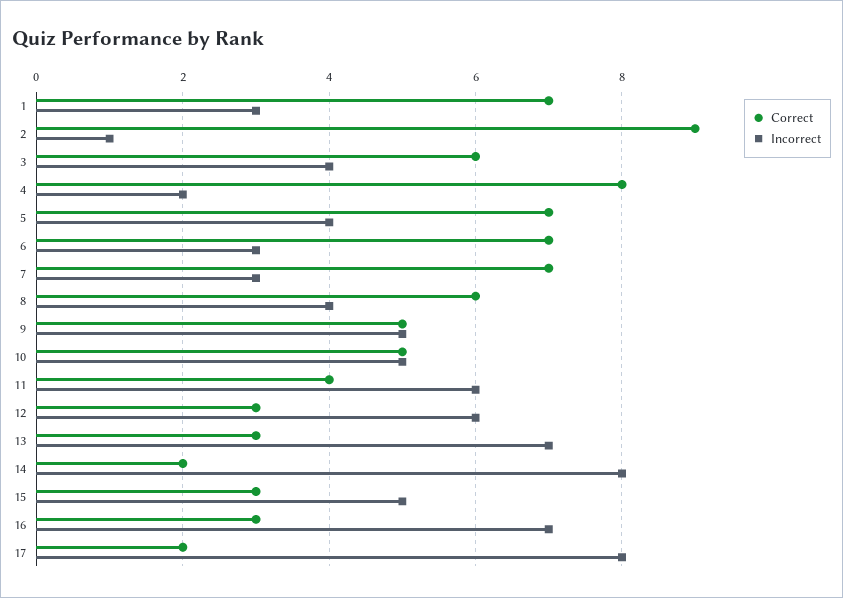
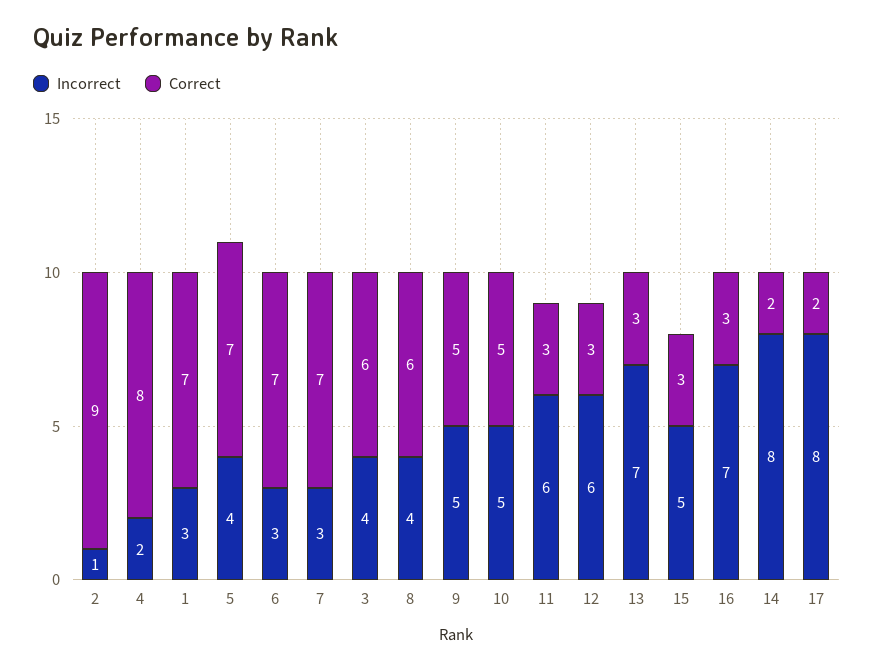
Correct, 11: 4 -> 3

